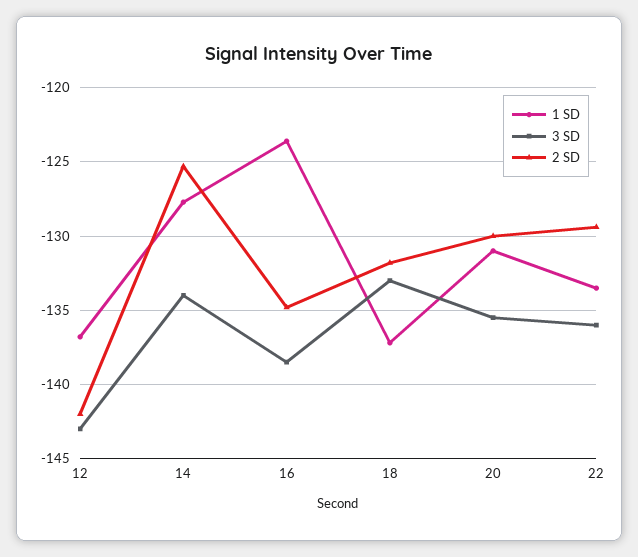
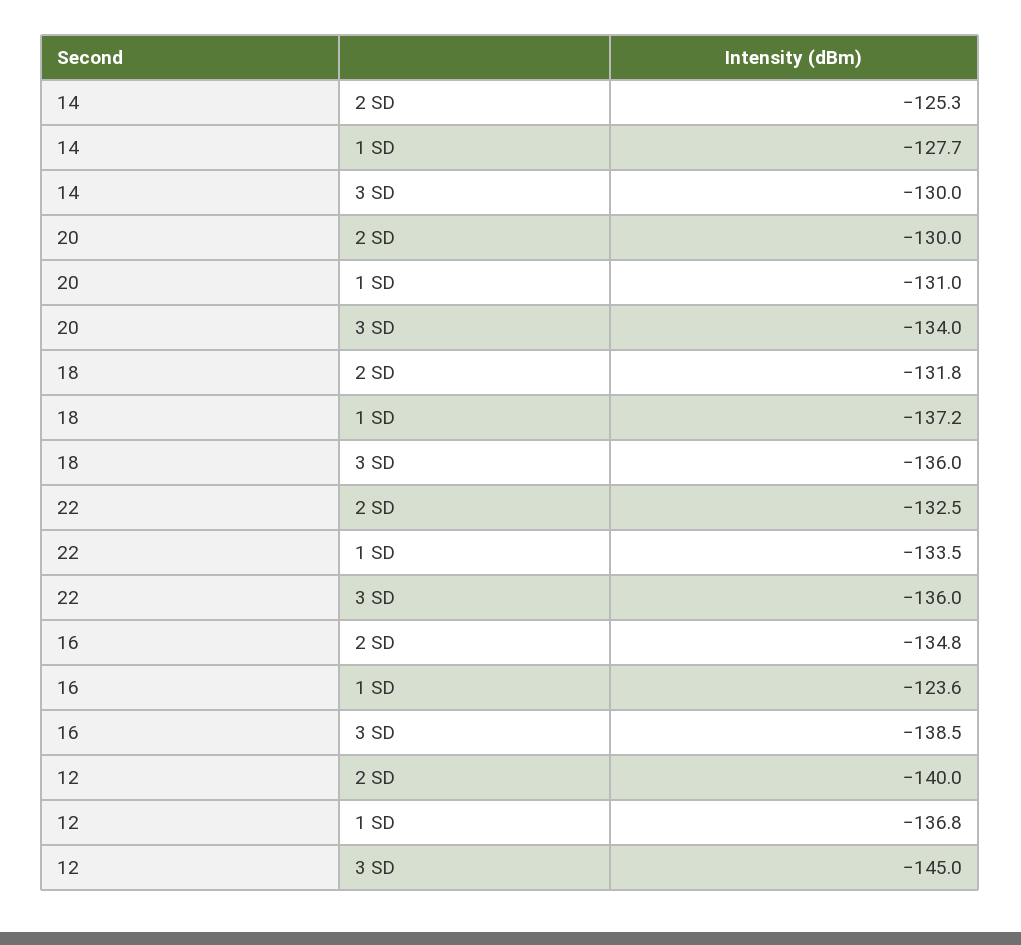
3 SD, 12: -143 -> -145
2 SD, 12: -142 -> -140
3 SD, 14: -134 -> -130
3 SD, 18: -133 -> -136
3 SD, 20: -135.5 -> -134
2 SD, 22: -129.5 -> -132.5

